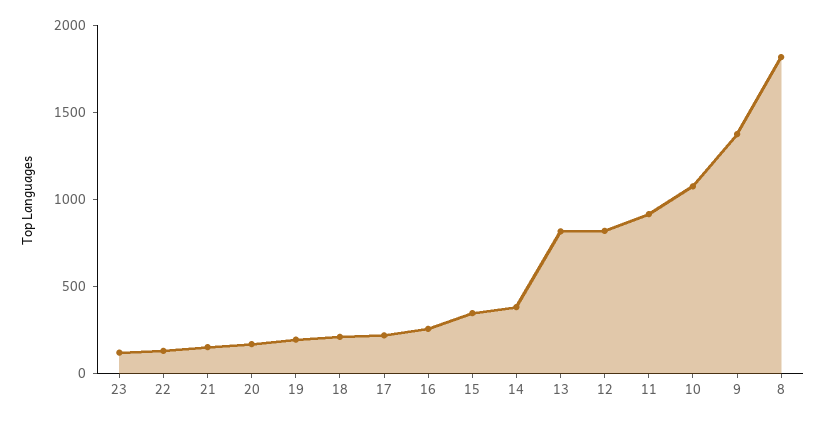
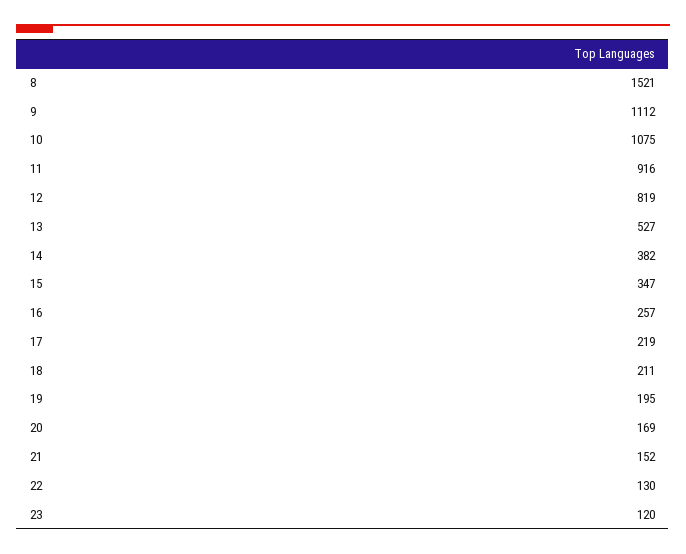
13: 800 -> 527
9: 1400 -> 1112
8: 1800 -> 1521

